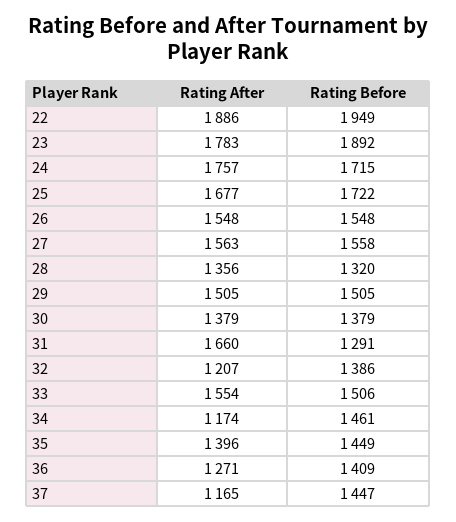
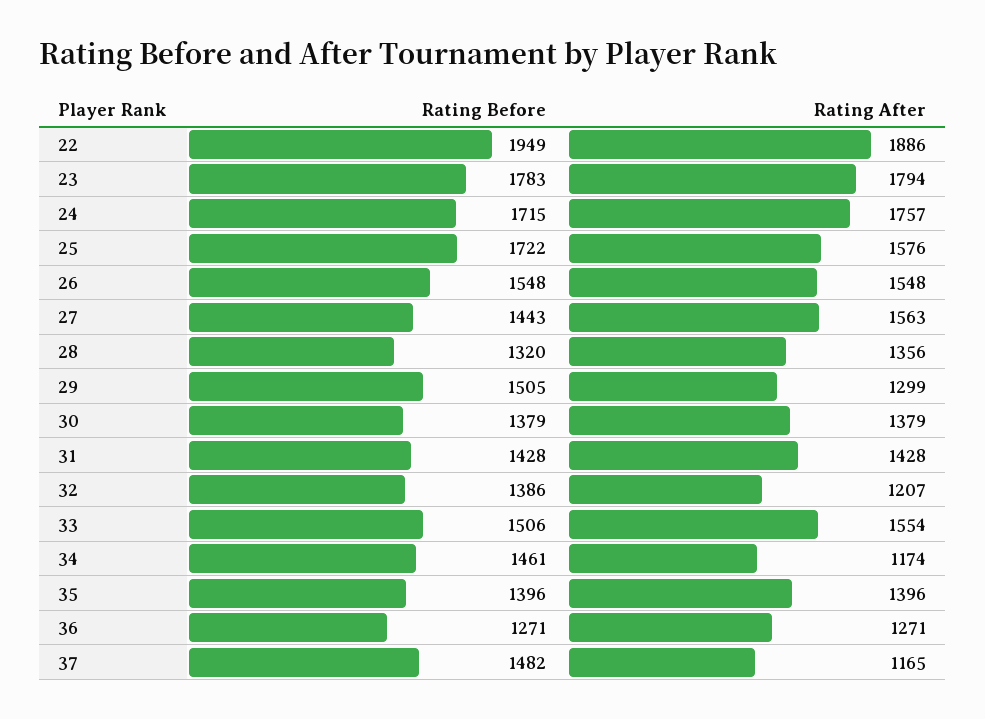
Rating After, 23: 1783 -> 1794
Rating Before, 23: 1892 -> 1783
Rating After, 25: 1677 -> 1576
Rating Before, 27: 1558 -> 1443
Rating After, 29: 1505 -> 1299
Rating After, 31: 1660 -> 1428
Rating Before, 31: 1291 -> 1428
Rating Before, 35: 1449 -> 1396
Rating Before, 36: 1409 -> 1271
Rating Before, 37: 1447 -> 1482

